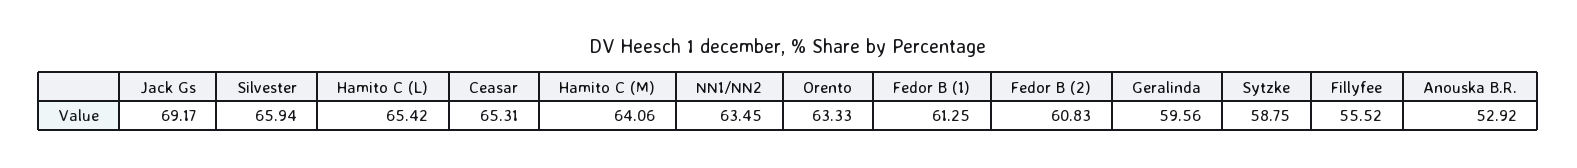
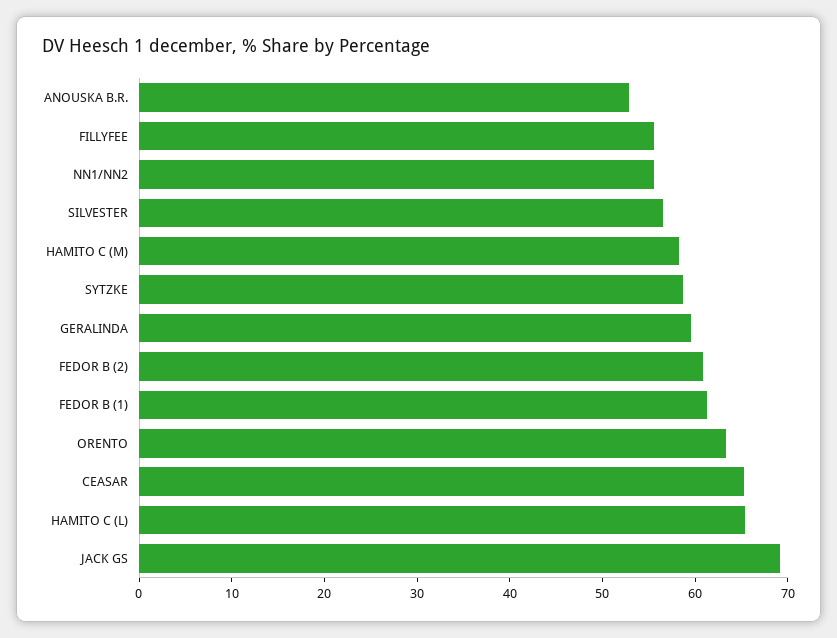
Silvester: 65.94 -> 56
Hamito C (M): 64.06 -> 58
NN1/NN2: 63.45 -> 56

